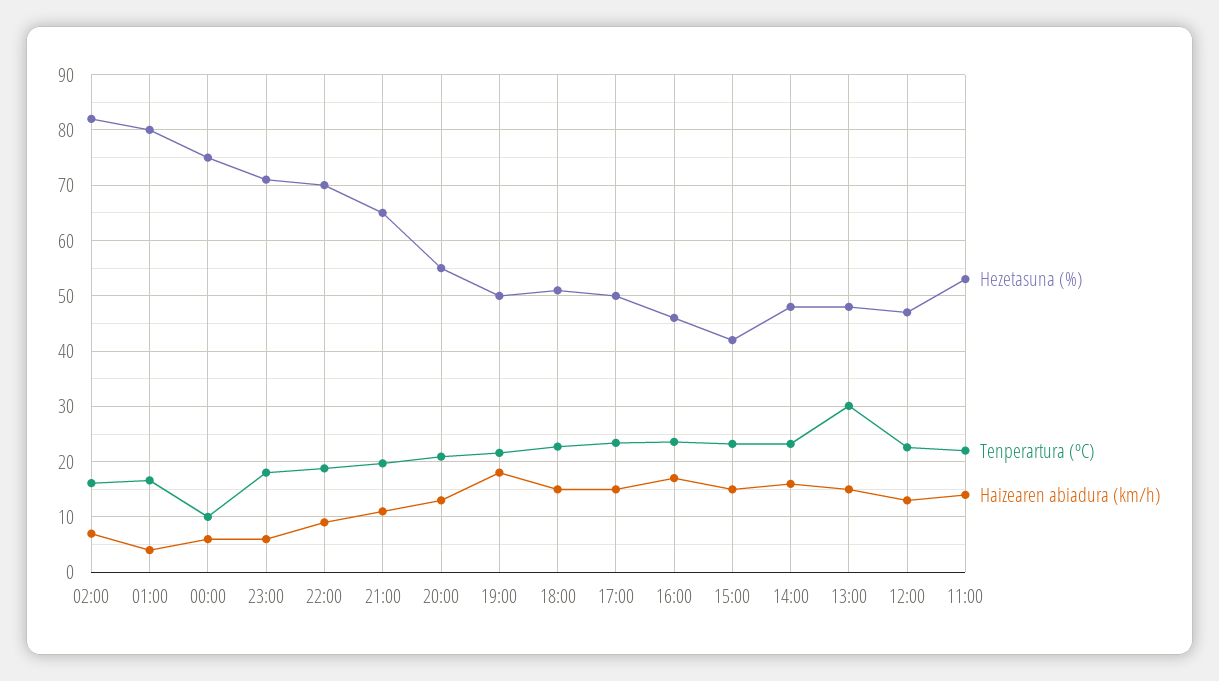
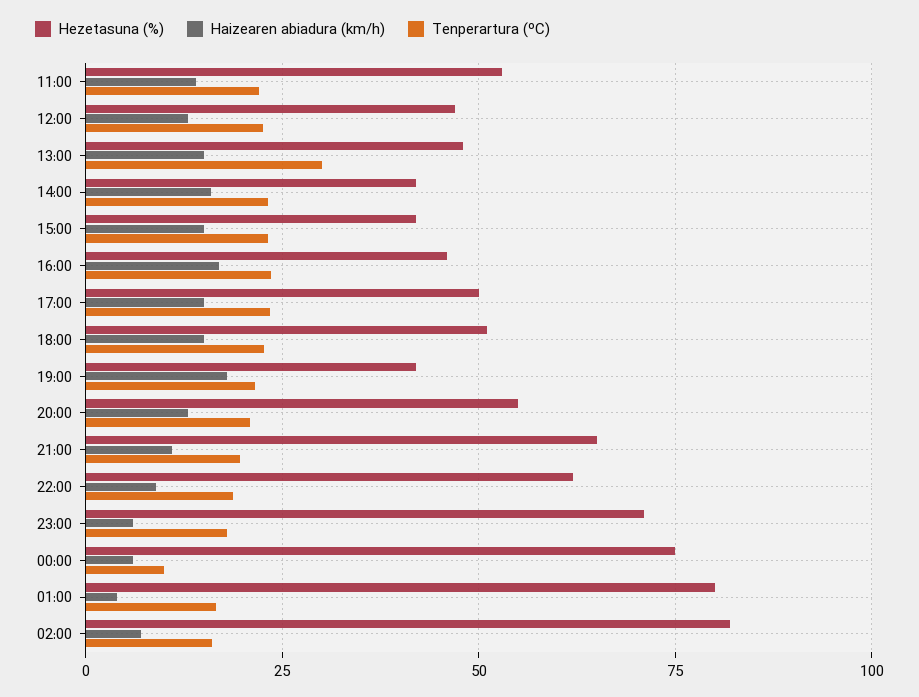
Hezetasuna (%), 22:00: 70 -> 62.5
Hezetasuna (%), 19:00: 50 -> 42.5
Hezetasuna (%), 14:00: 48 -> 42.5

